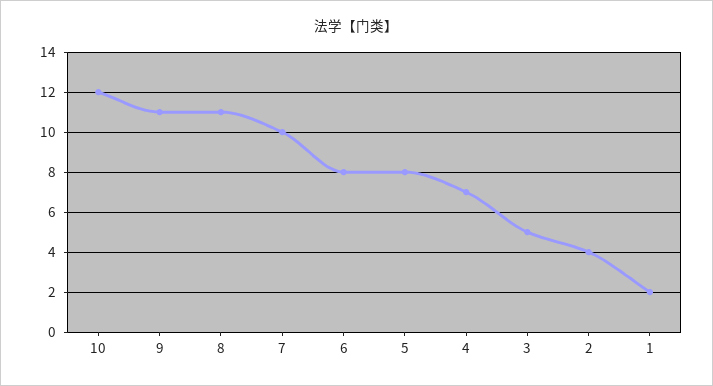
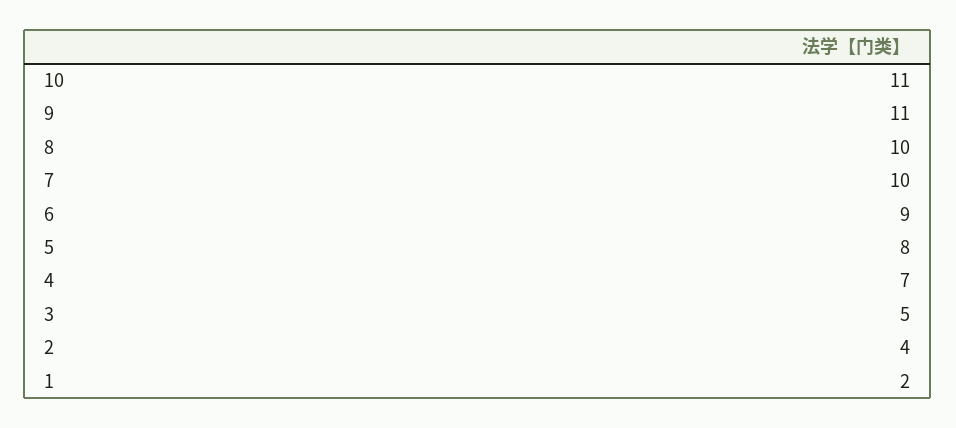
10: 12 -> 11
8: 11 -> 10
6: 8 -> 9

